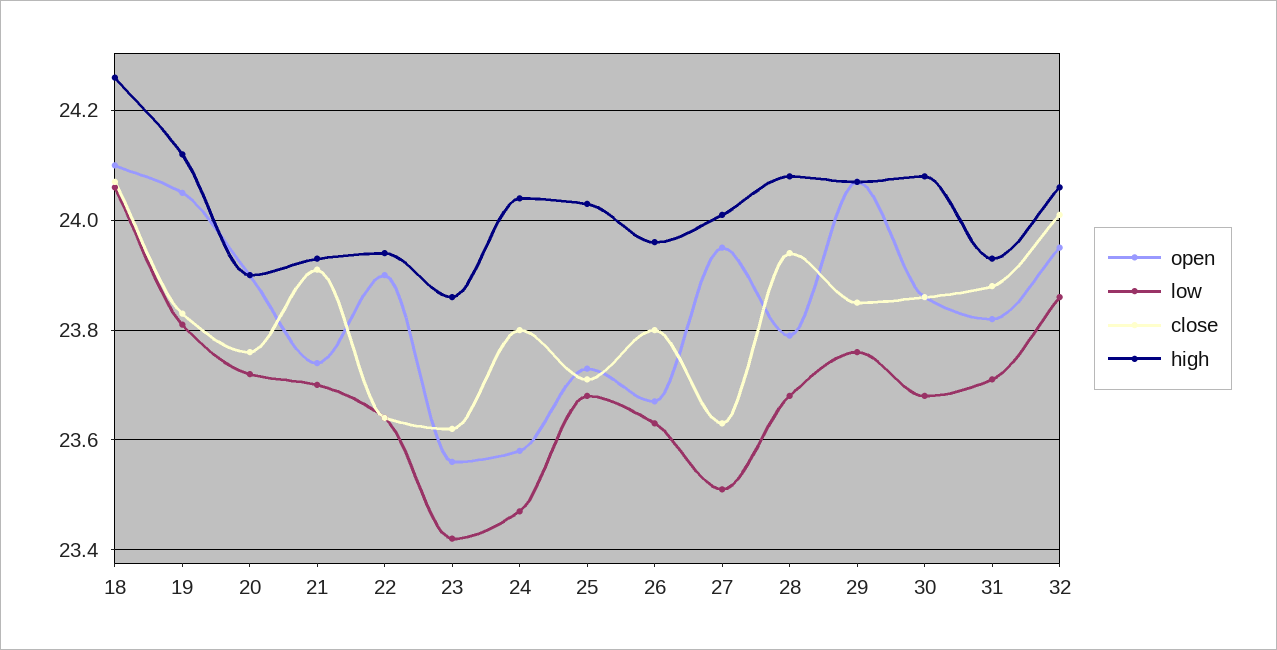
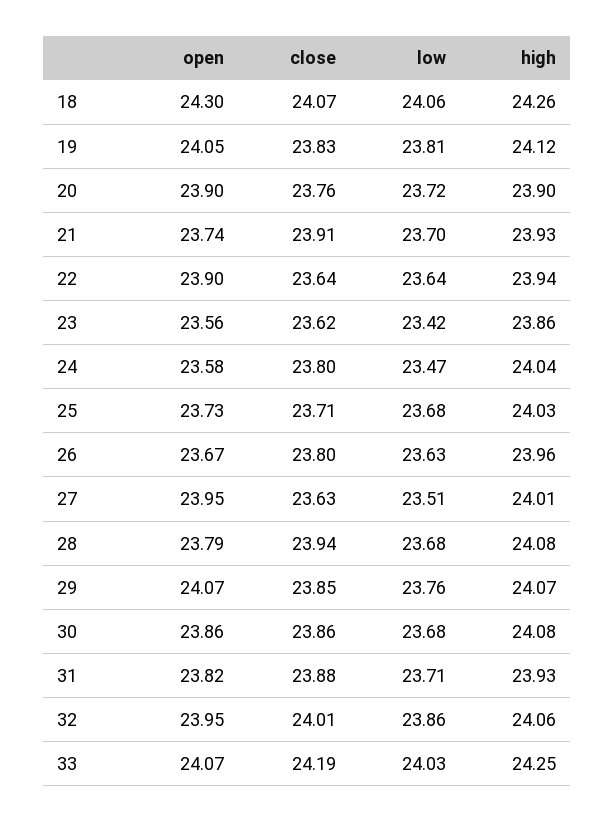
open, 18: 24.1 -> 24.3
open, 33: none -> 24.07
close, 33: none -> 24.19
low, 33: none -> 24.03
high, 33: none -> 24.25

